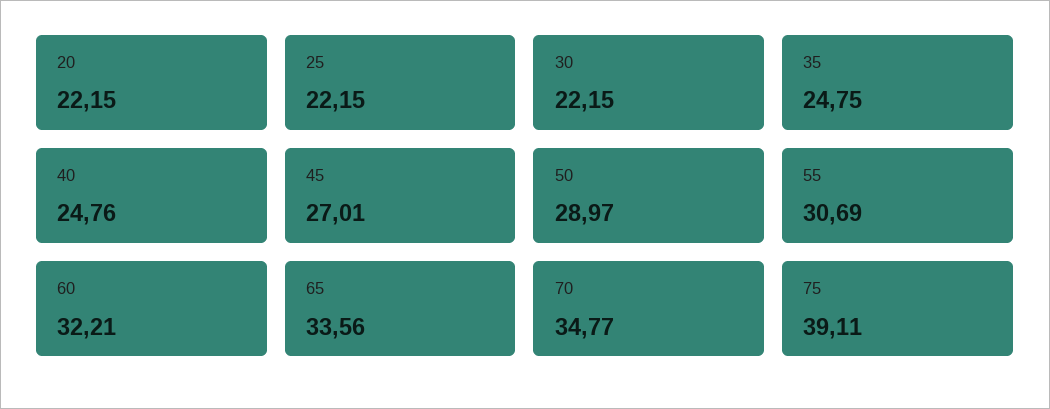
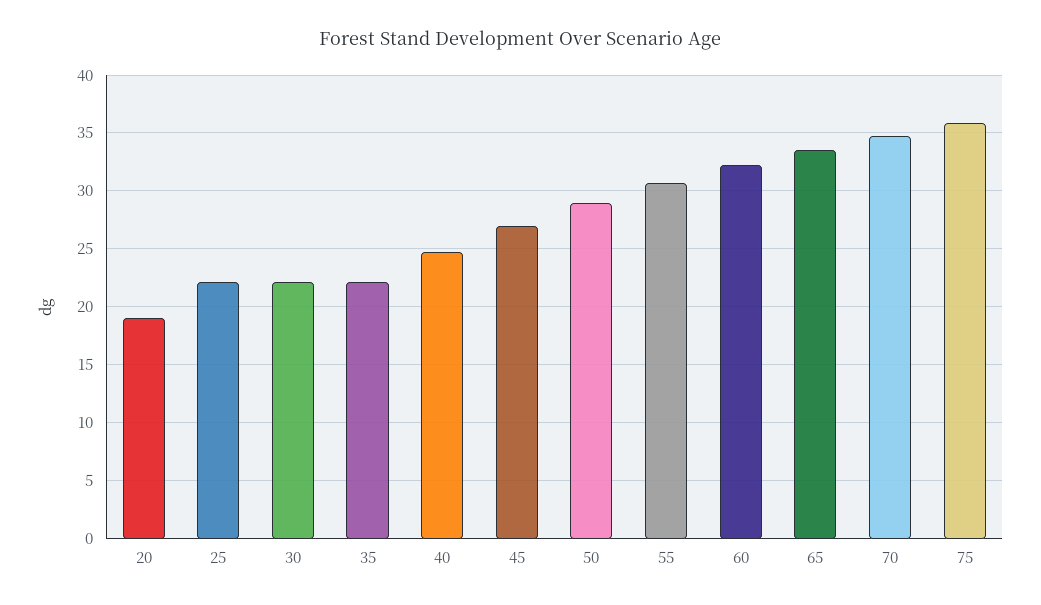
20: 22.15 -> 19
35: 24.75 -> 22
75: 39.11 -> 36

